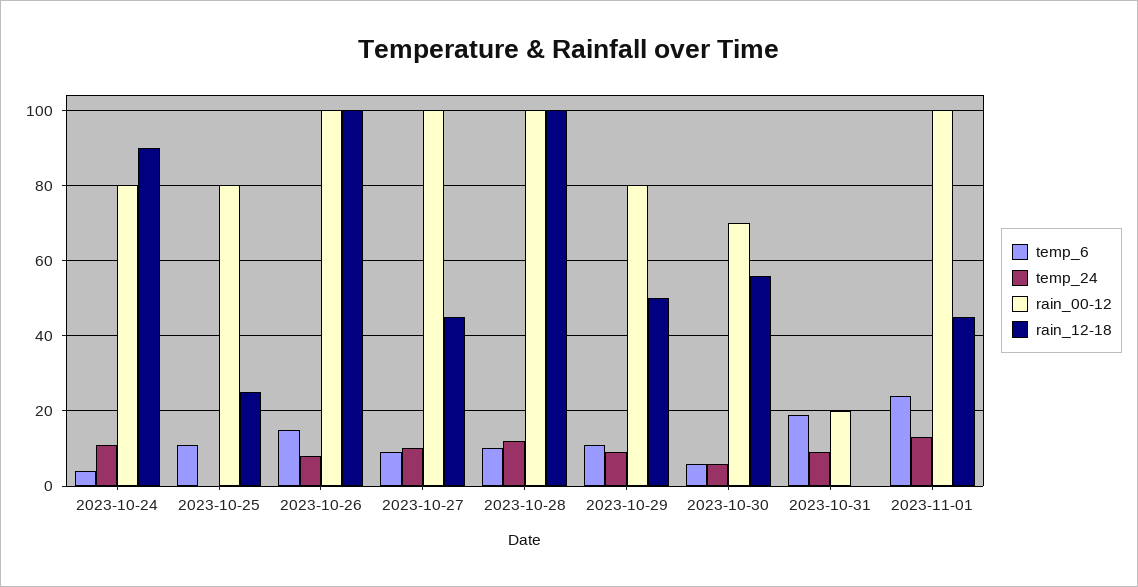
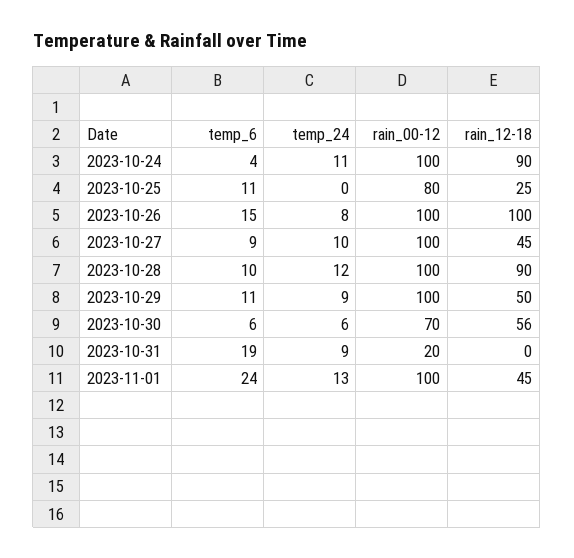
rain_00-12, 2023-10-24: 80 -> 100
rain_12-18, 2023-10-28: 100 -> 90
rain_00-12, 2023-10-29: 80 -> 100

